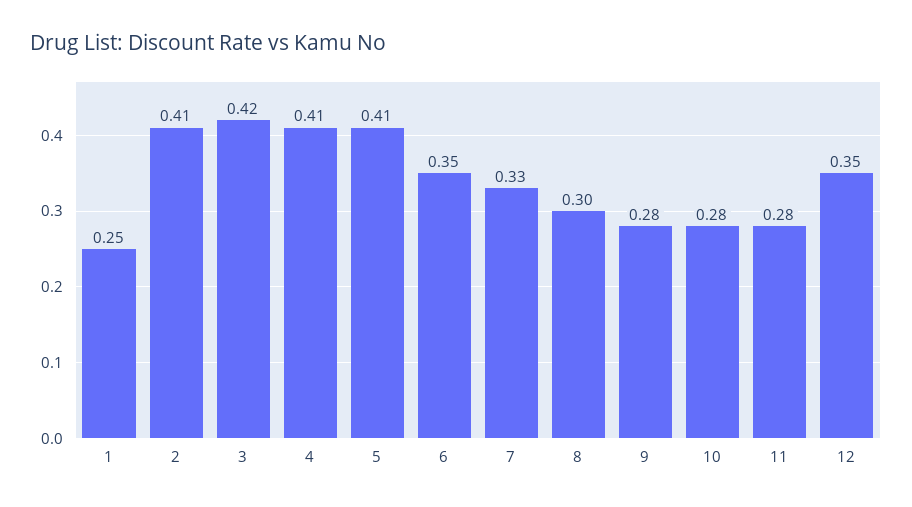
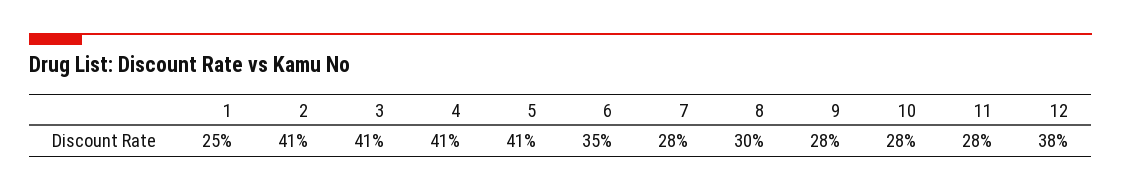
3: 0.42 -> 0.41
7: 0.33 -> 0.28
12: 0.35 -> 0.38

